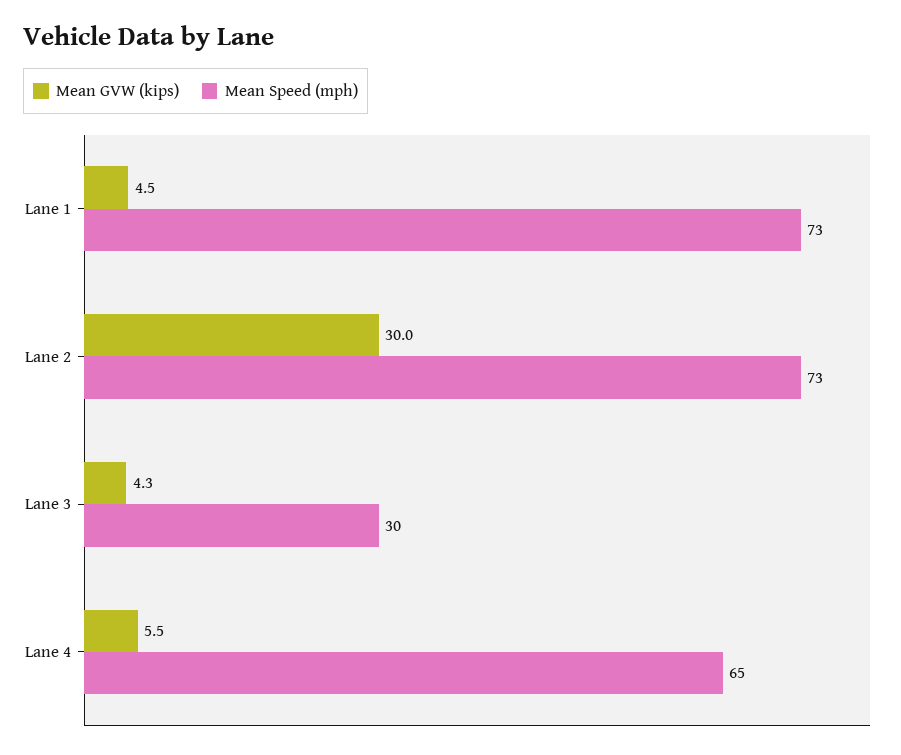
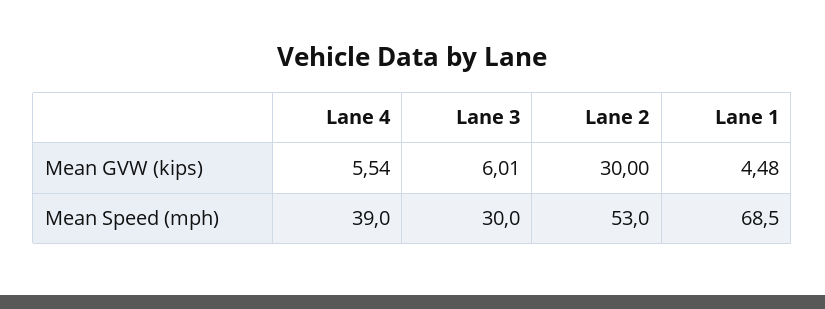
Mean Speed (mph), Lane 1: 73 -> 68.5
Mean Speed (mph), Lane 2: 73 -> 53
Mean GVW (kips), Lane 3: 4.3 -> 6.01
Mean Speed (mph), Lane 4: 65 -> 39

